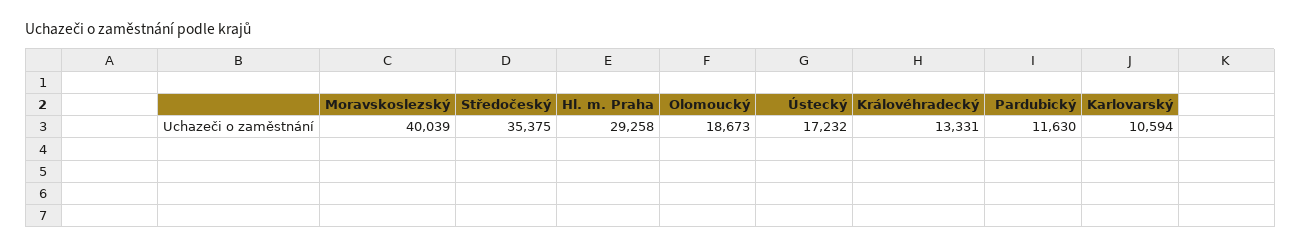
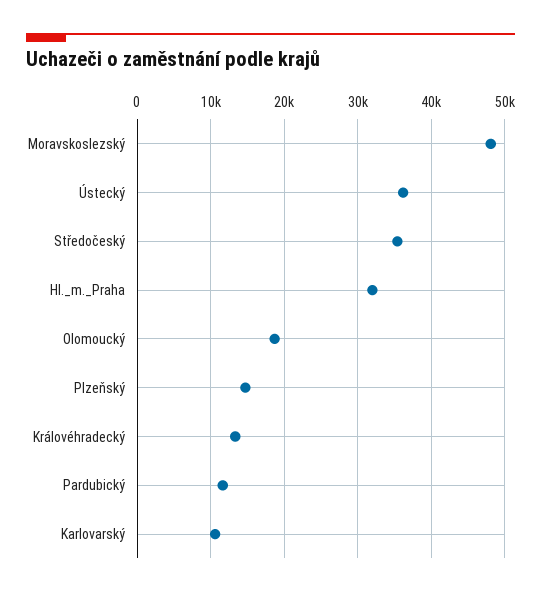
Moravskoslezský: 40039 -> 48000
Hl. m. Praha: 29258 -> 32000
Ústecký: 17232 -> 36000
Plzeňský: none -> 15000

